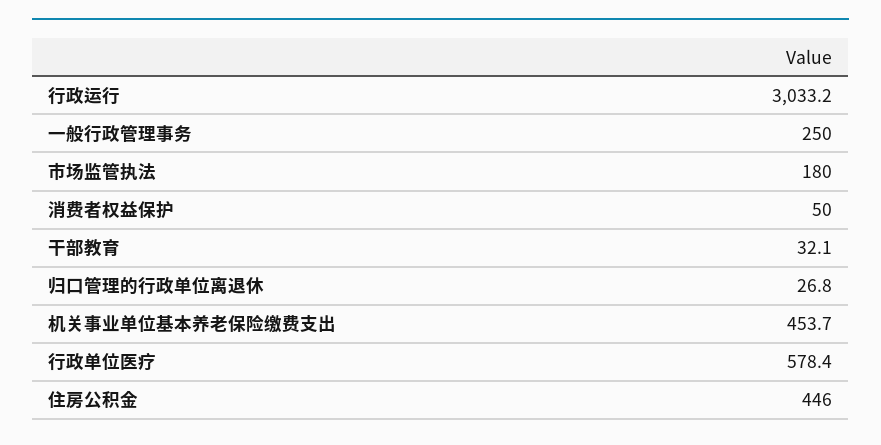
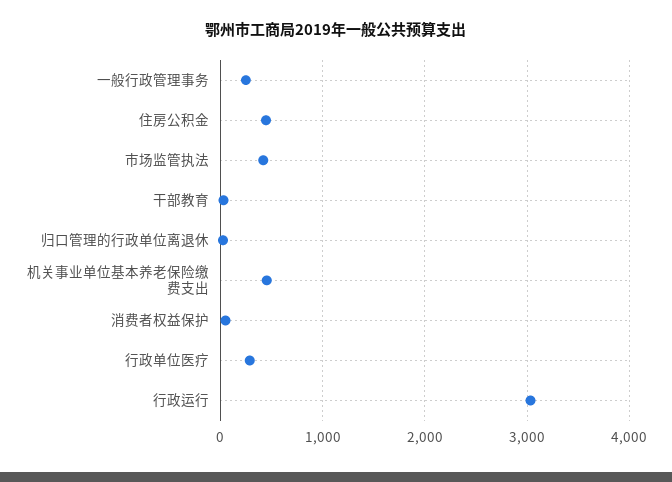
市场监管执法: 180 -> 400
行政单位医疗: 578.4 -> 300

